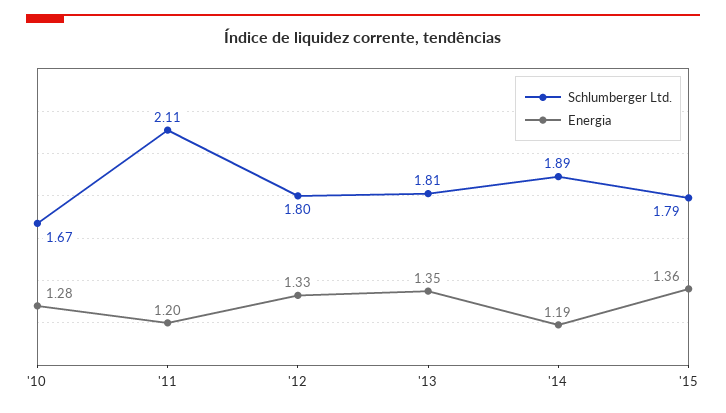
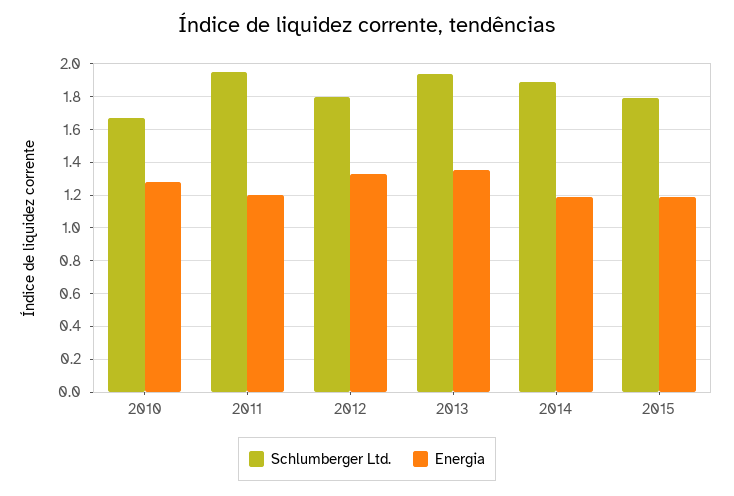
Schlumberger Ltd., '11: 2.11 -> 1.95
Schlumberger Ltd., '13: 1.81 -> 1.95
Energia, '15: 1.36 -> 1.2

